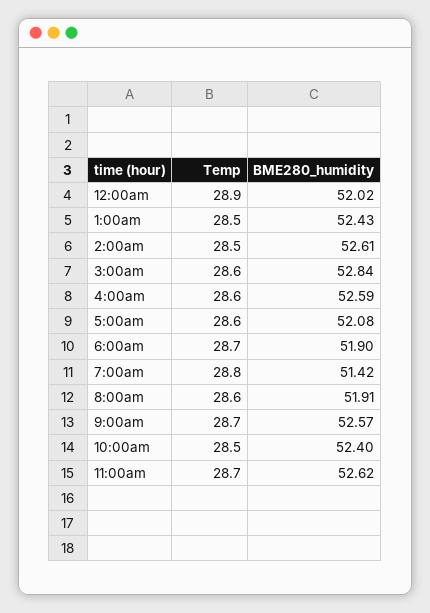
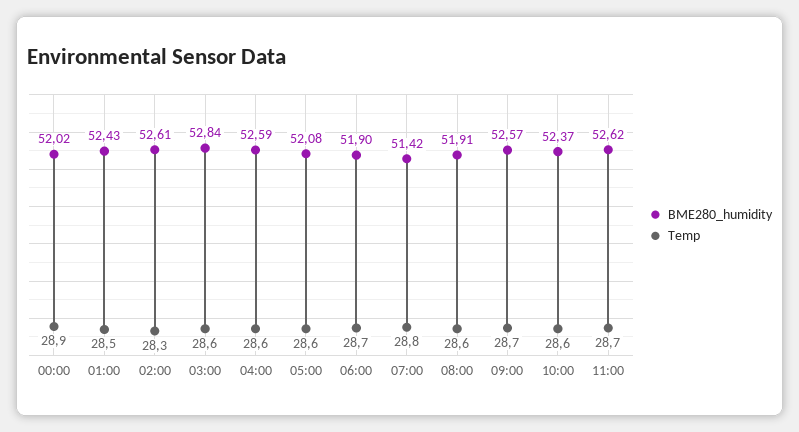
Temp, 2:00am: 28.5 -> 28.3
Temp, 10:00am: 28.5 -> 28.6
BME280_humidity, 10:00am: 52.4 -> 52.37

